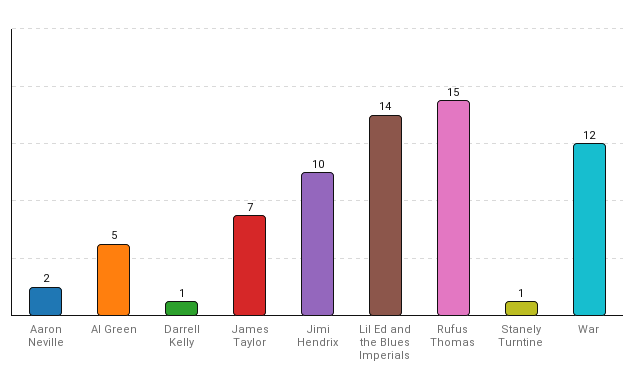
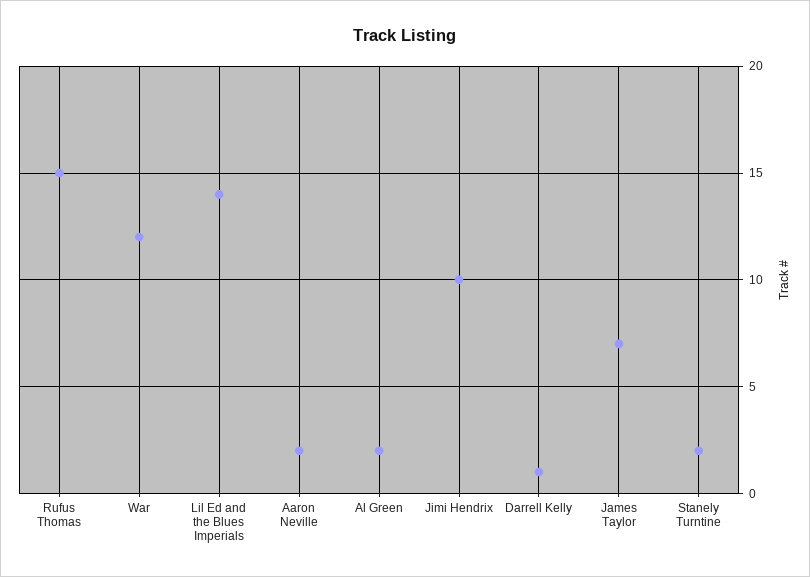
Al Green: 5 -> 2
Stanely Turntine: 1 -> 2

